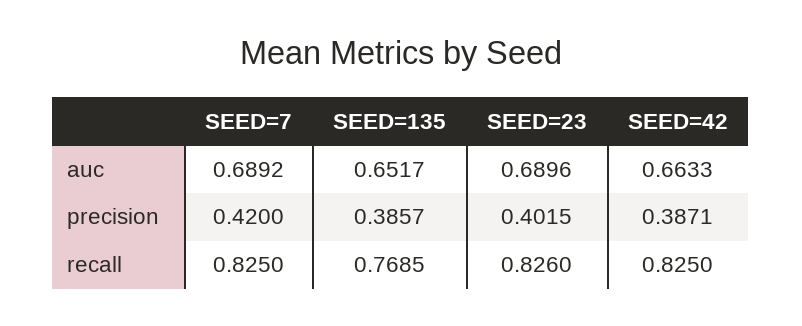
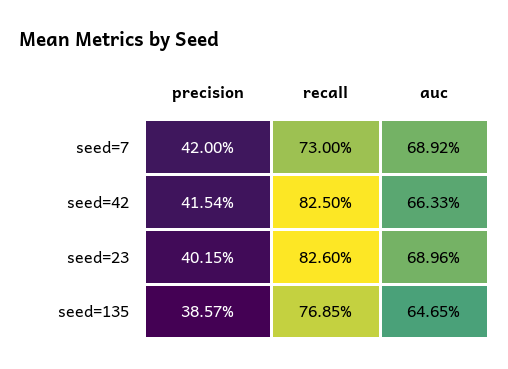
SEED=135, auc: 0.6517 -> 0.6465
SEED=42, precision: 0.3871 -> 0.4154
SEED=7, recall: 0.825 -> 0.73

